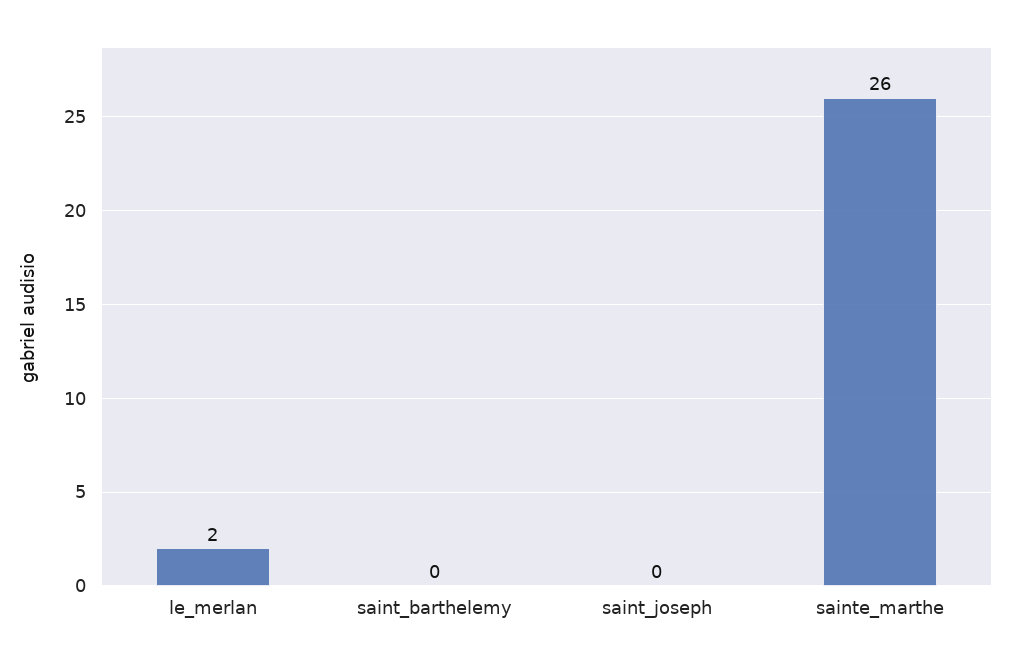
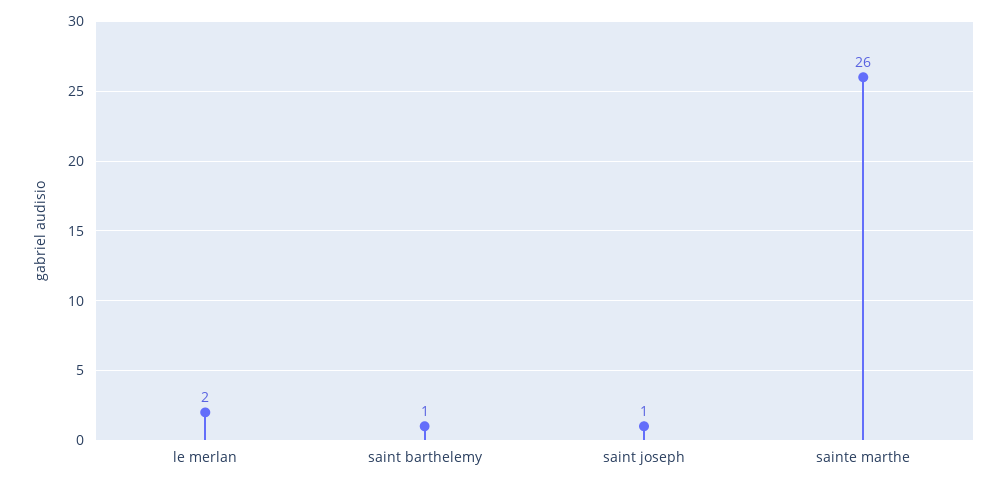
saint_barthelemy: 0 -> 1
saint_joseph: 0 -> 1

